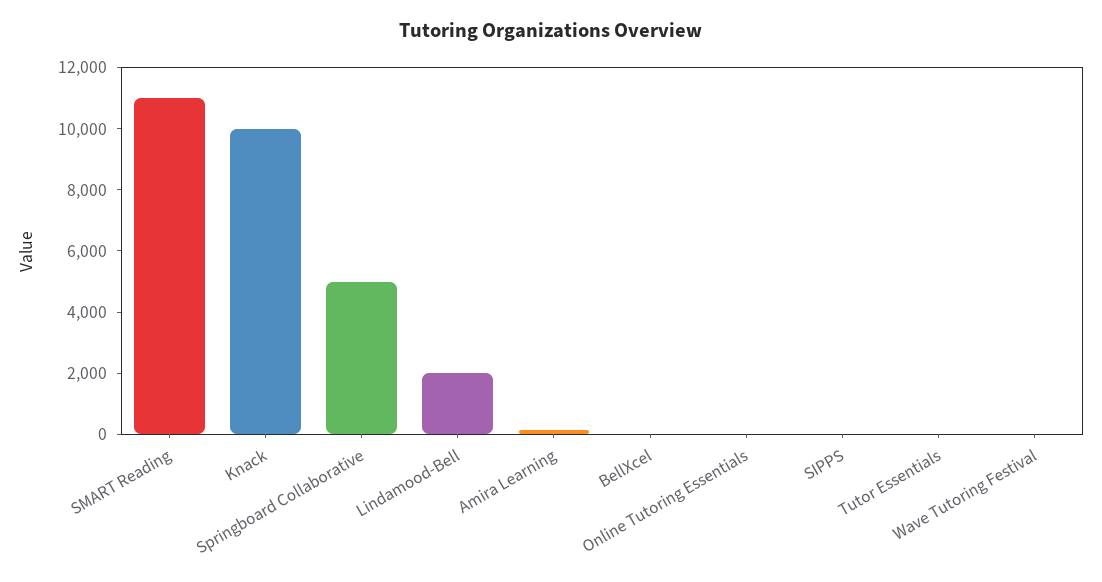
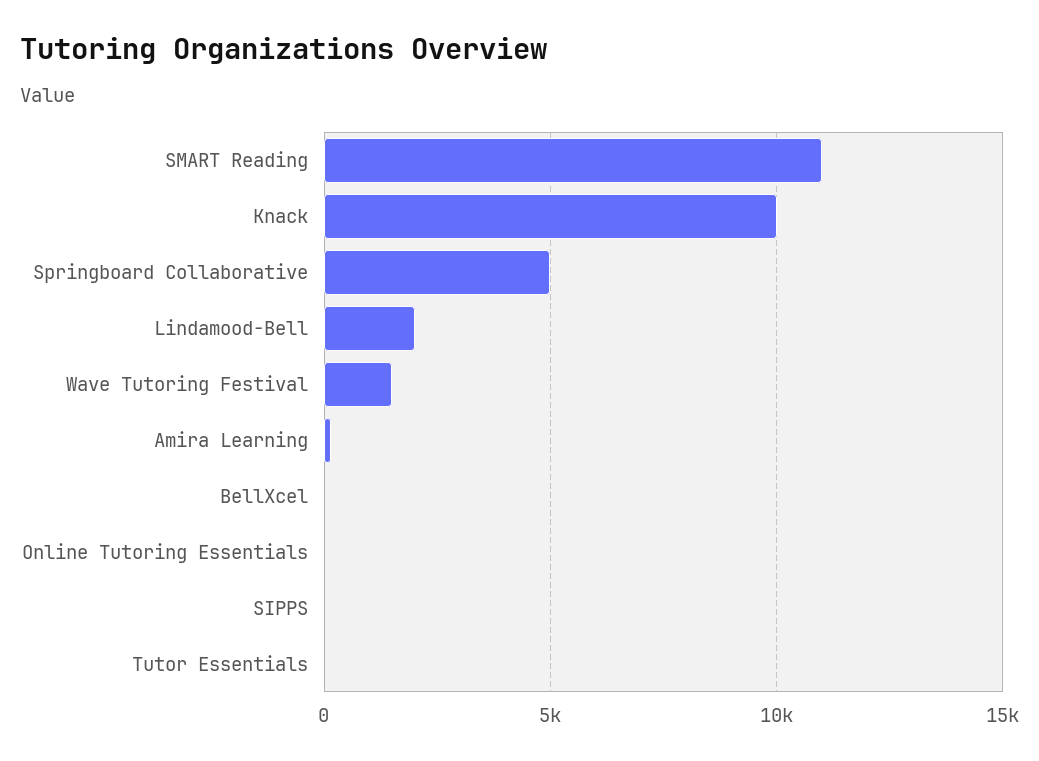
Wave Tutoring Festival: 0 -> 1500

